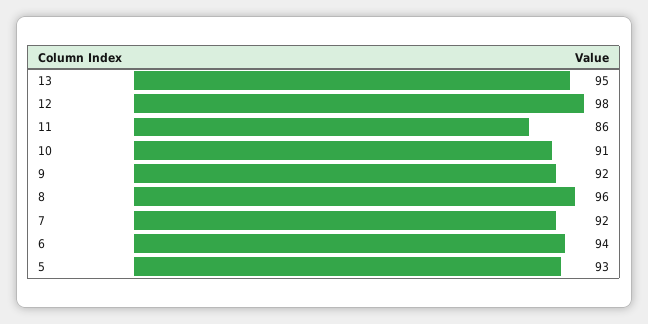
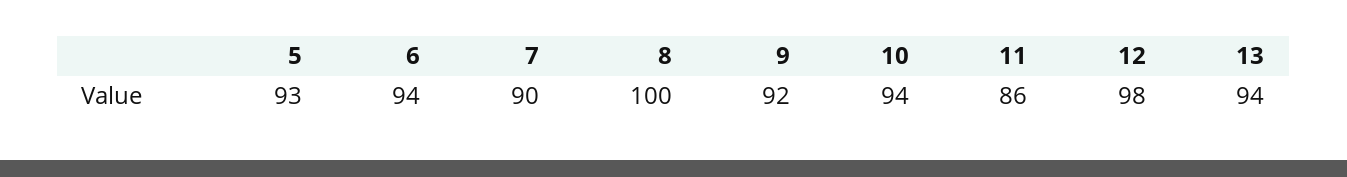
13: 95 -> 94
10: 91 -> 94
8: 96 -> 100
7: 92 -> 90

